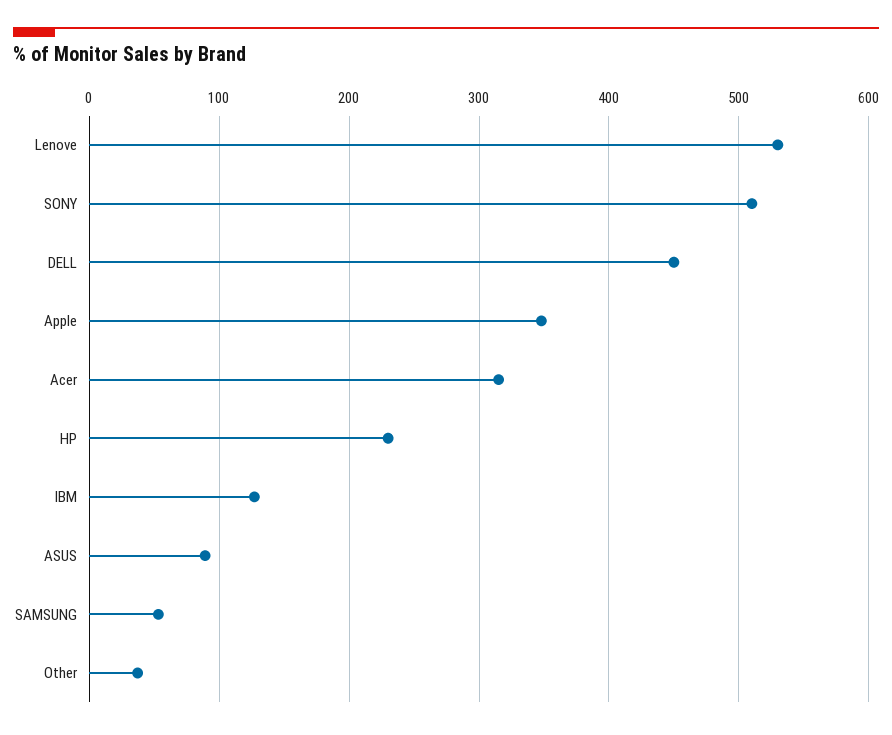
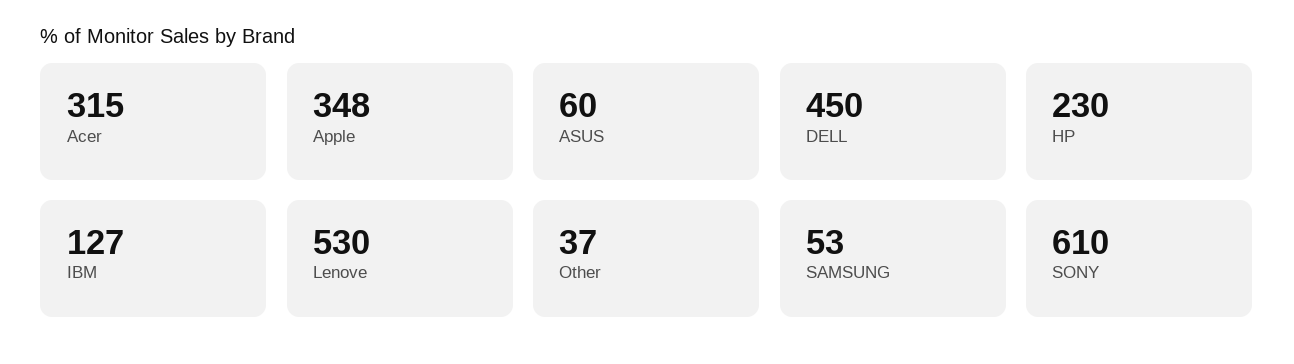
SONY: 510 -> 610
ASUS: 90 -> 60

